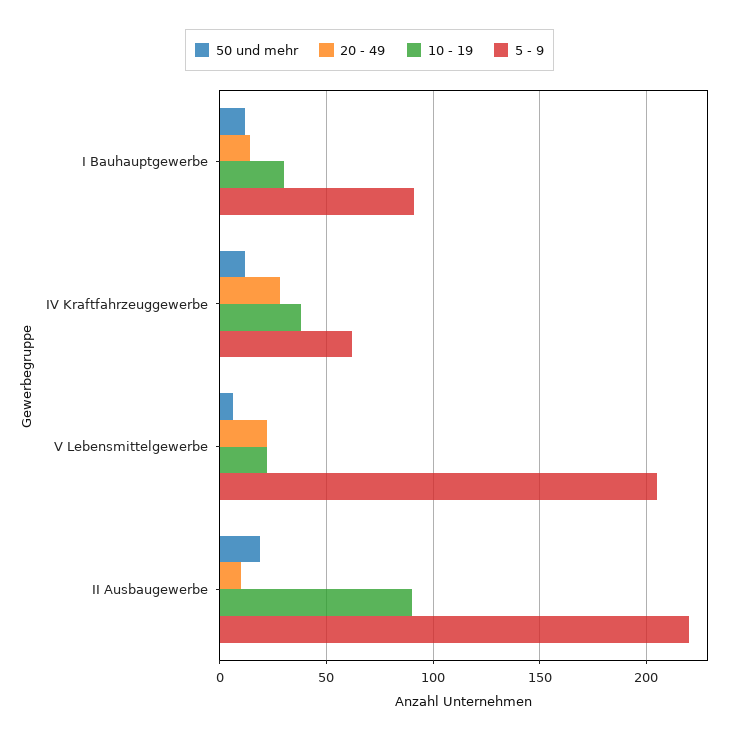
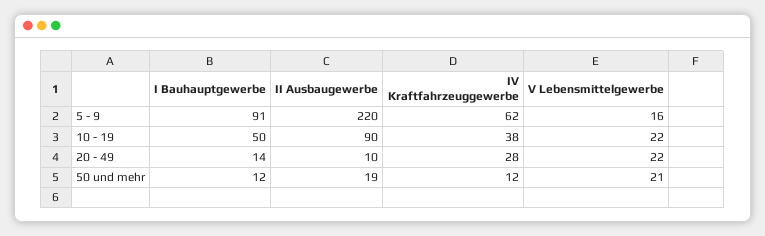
10 - 19, I Bauhauptgewerbe: 30 -> 50
50 und mehr, V Lebensmittelgewerbe: 5 -> 21
5 - 9, V Lebensmittelgewerbe: 205 -> 16

